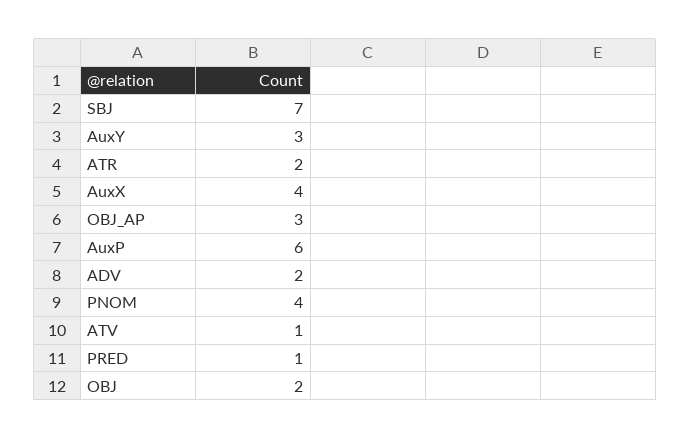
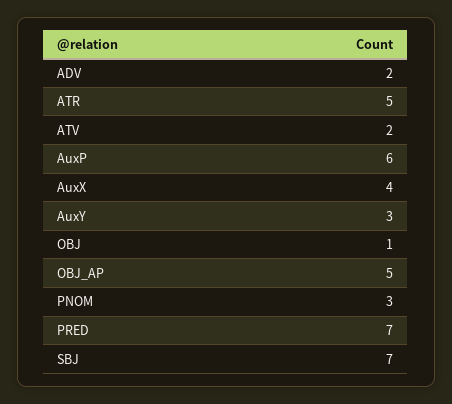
ATR: 2 -> 5
OBJ_AP: 3 -> 5
PNOM: 4 -> 3
ATV: 1 -> 2
PRED: 1 -> 7
OBJ: 2 -> 1

